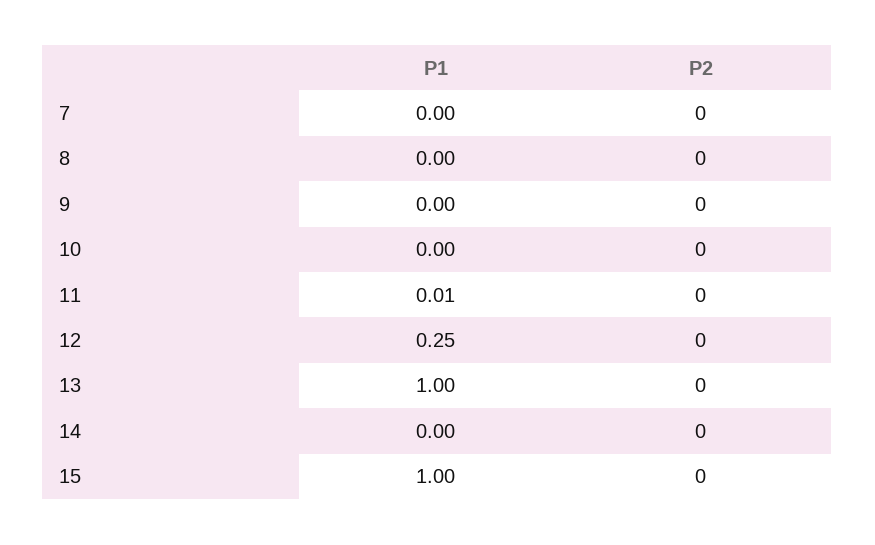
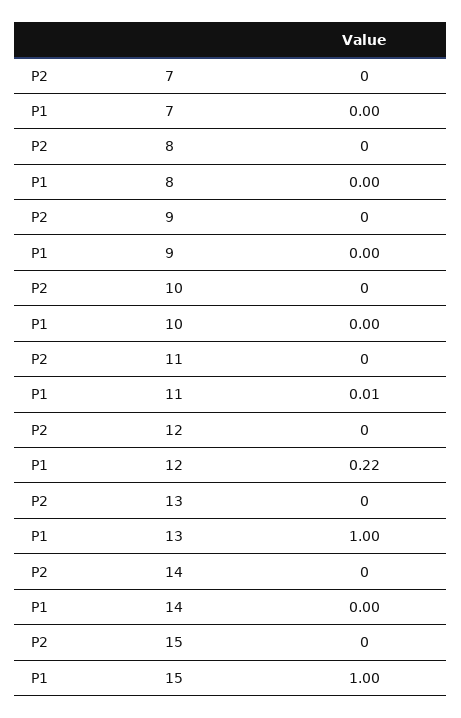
P1, 12: 0.25 -> 0.22

